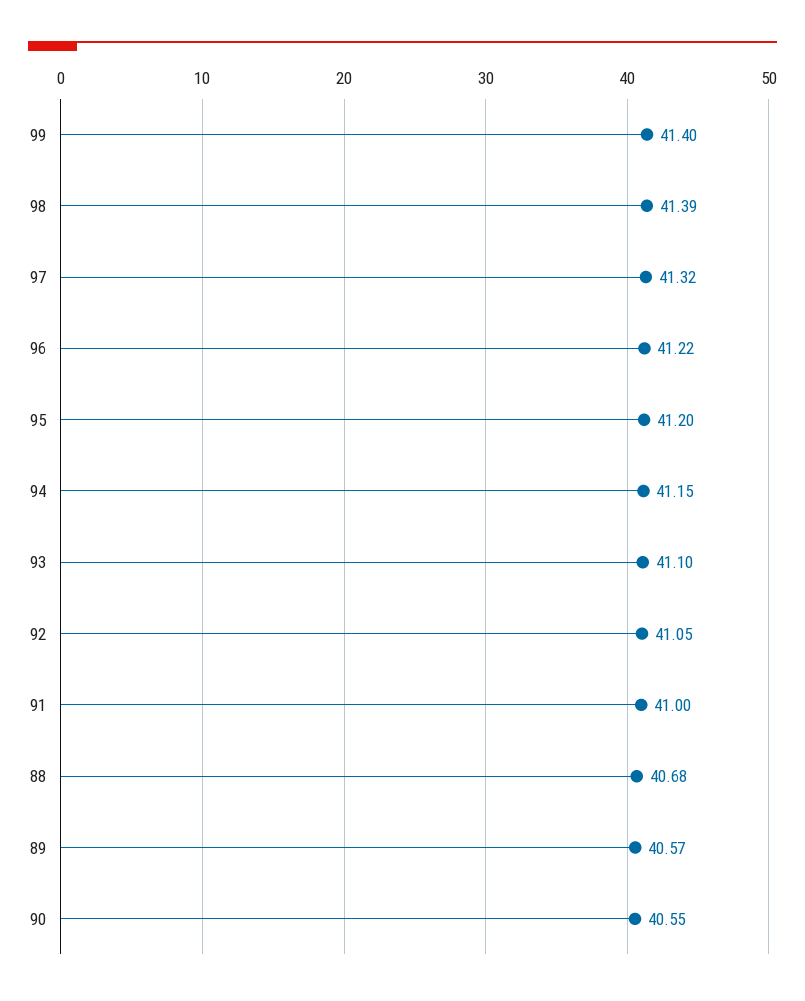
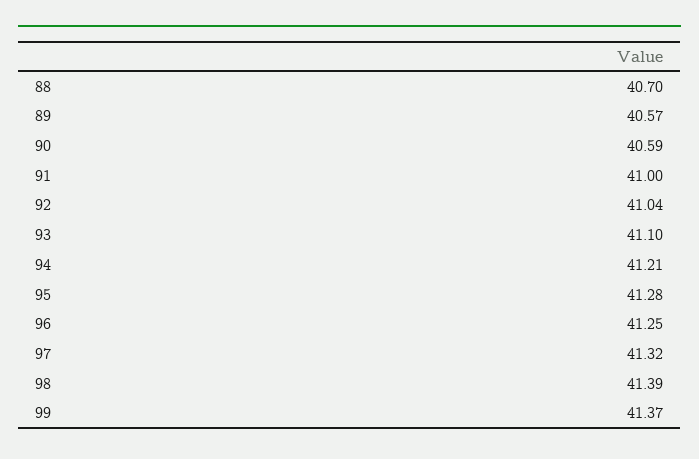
99: 41.4 -> 41.37
96: 41.22 -> 41.25
95: 41.2 -> 41.28
94: 41.15 -> 41.21
92: 41.05 -> 41.04
88: 40.68 -> 40.7
90: 40.55 -> 40.59

